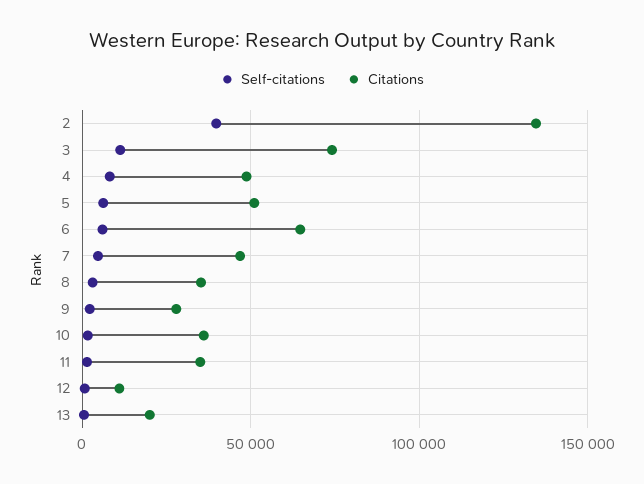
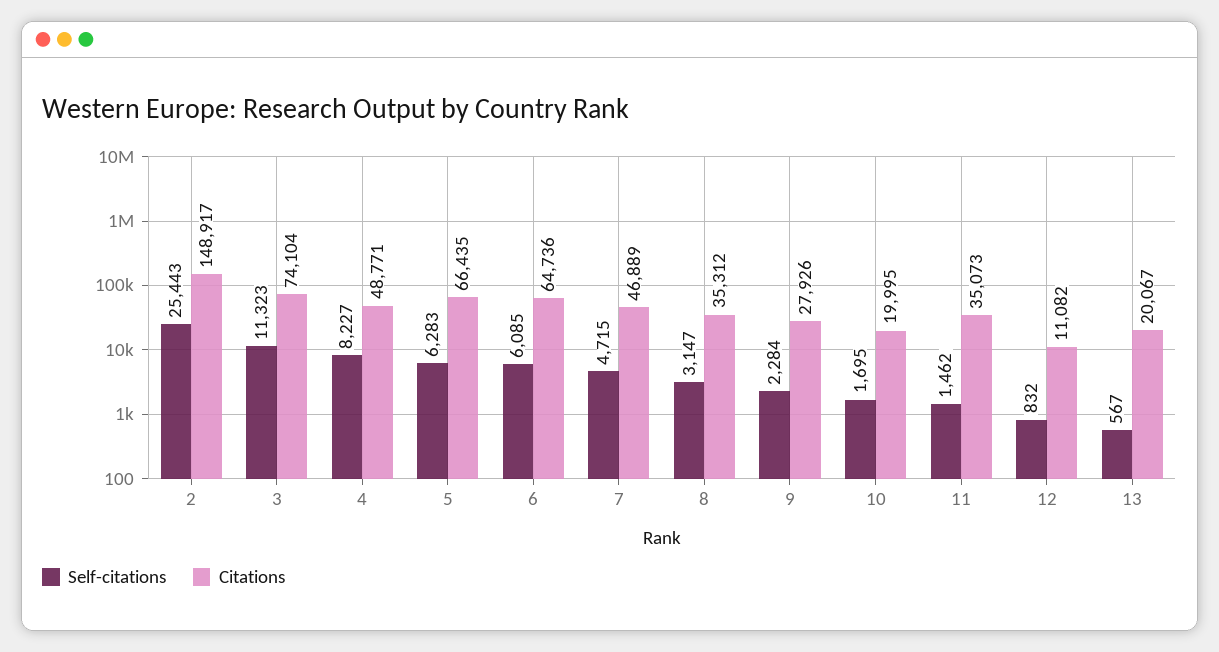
Self-citations, 2: 40000 -> 25443
Citations, 2: 135000 -> 148917
Citations, 5: 50000 -> 66435
Citations, 10: 35000 -> 19995

